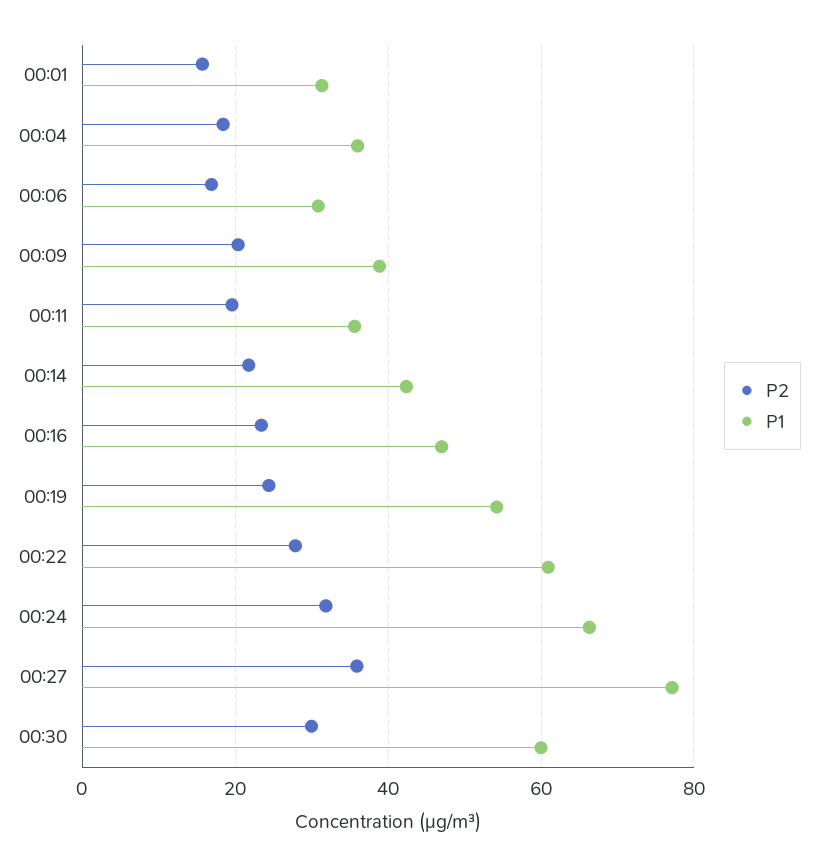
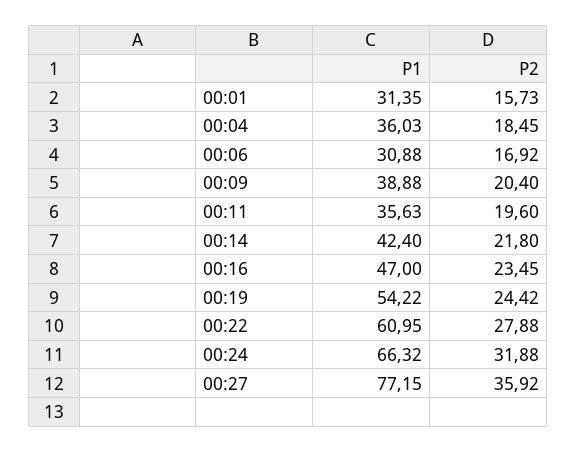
P2, 00:30: 30 -> none
P1, 00:30: 60 -> none

